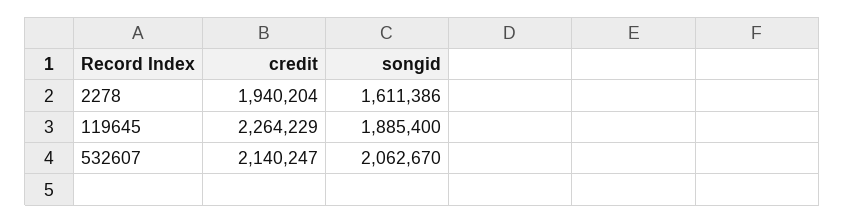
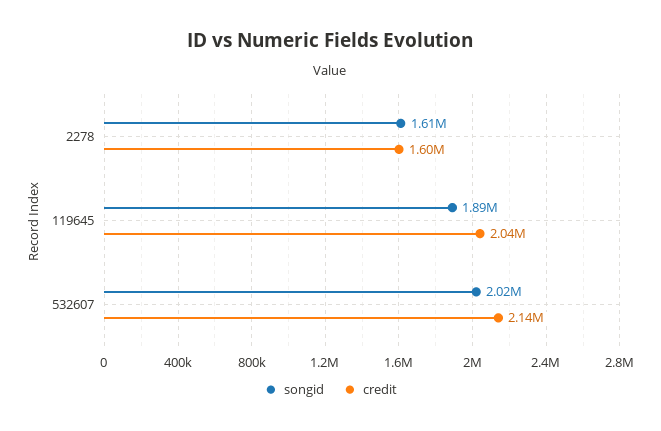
credit, 2278: 1940204 -> 1600000
credit, 119645: 2264229 -> 2040000
songid, 532607: 2062670 -> 2020000

